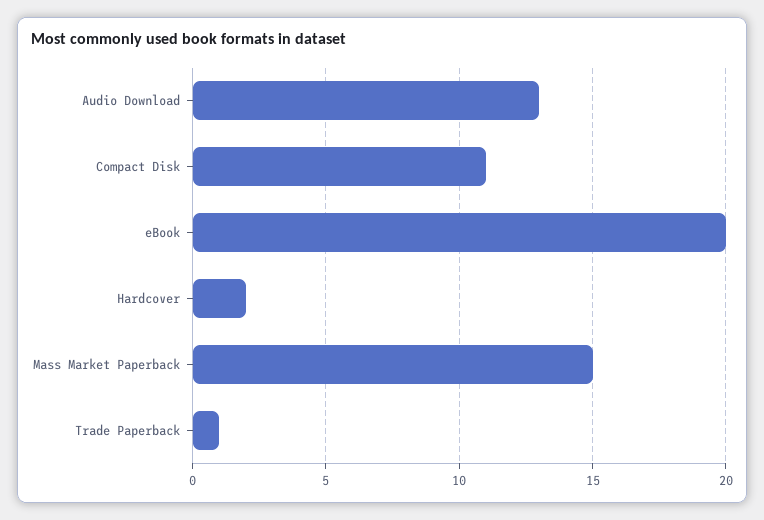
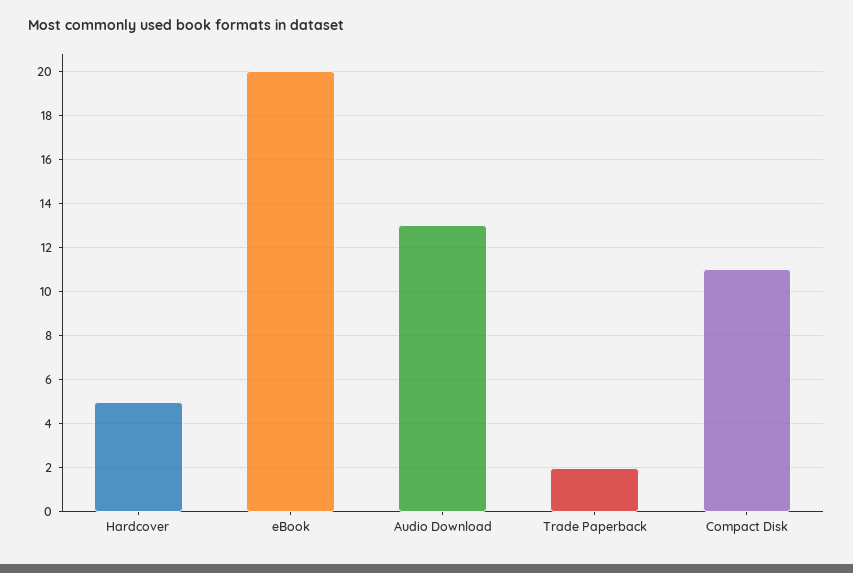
Hardcover: 2 -> 5
Mass Market Paperback: 15 -> none
Trade Paperback: 1 -> 2

